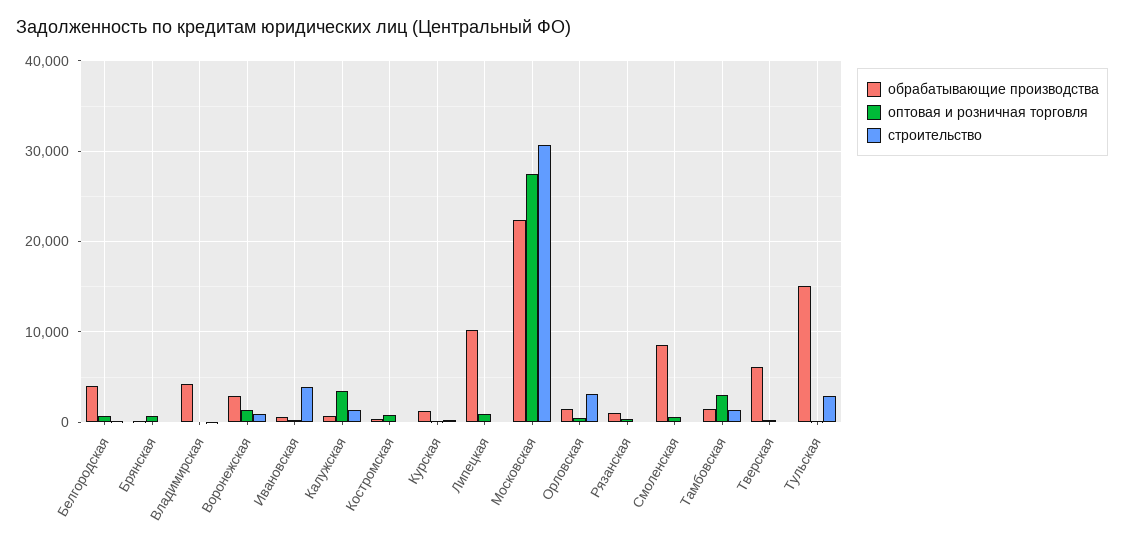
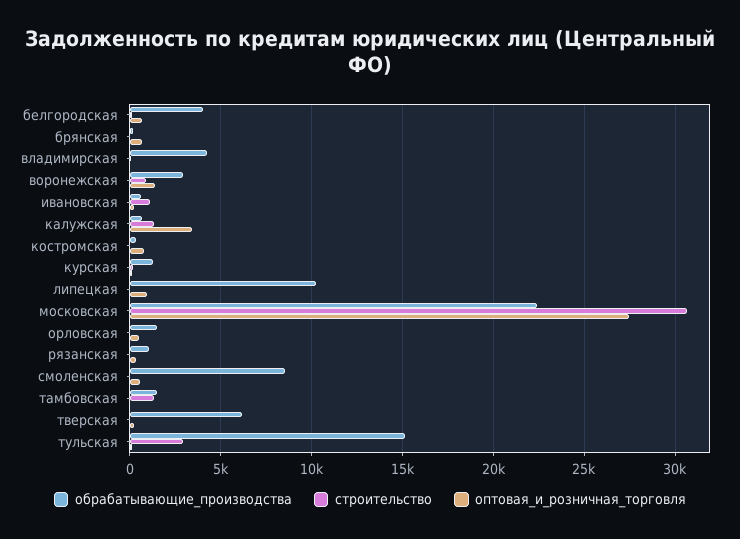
строительство, Ивановская: 4000 -> 1000
строительство, Орловская: 3000 -> 0
оптовая и розничная торговля, Тамбовская: 3000 -> 0

